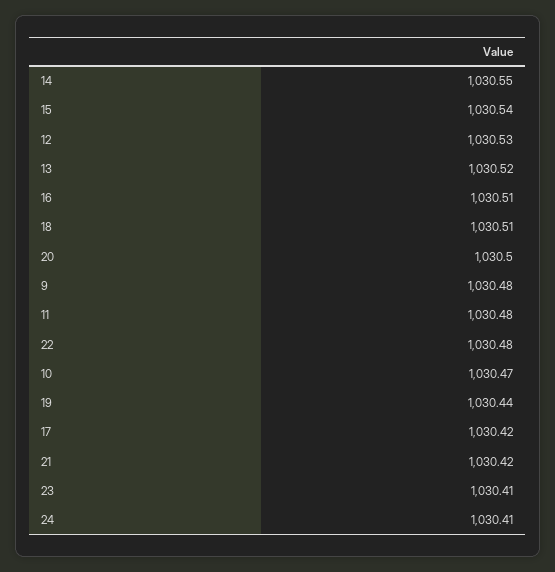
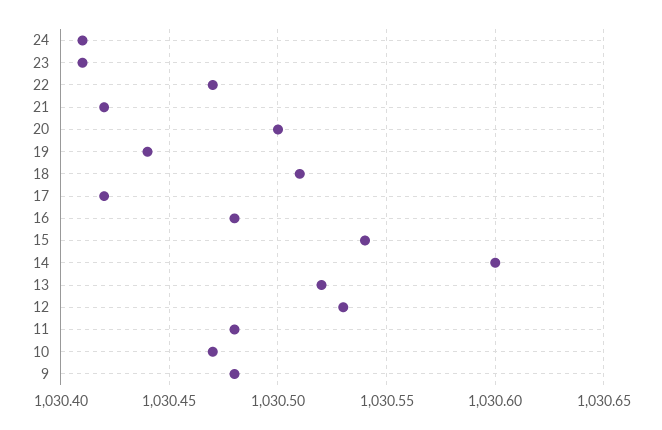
14: 1030.55 -> 1030.6
16: 1030.51 -> 1030.48
22: 1030.48 -> 1030.47

